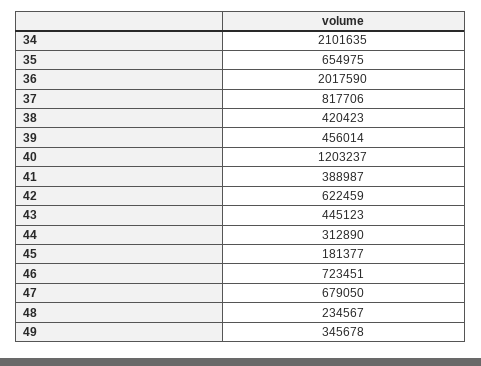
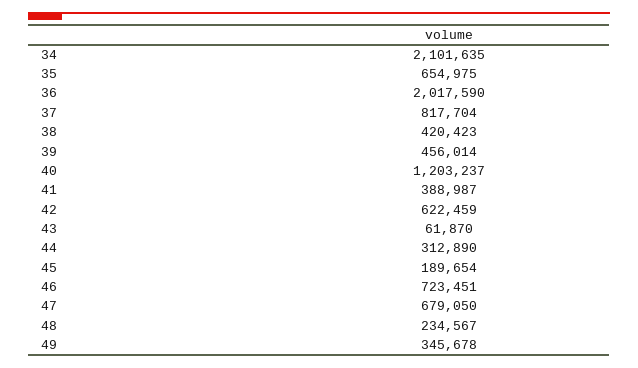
37: 817706 -> 817704
43: 445123 -> 61870
45: 181377 -> 189654

